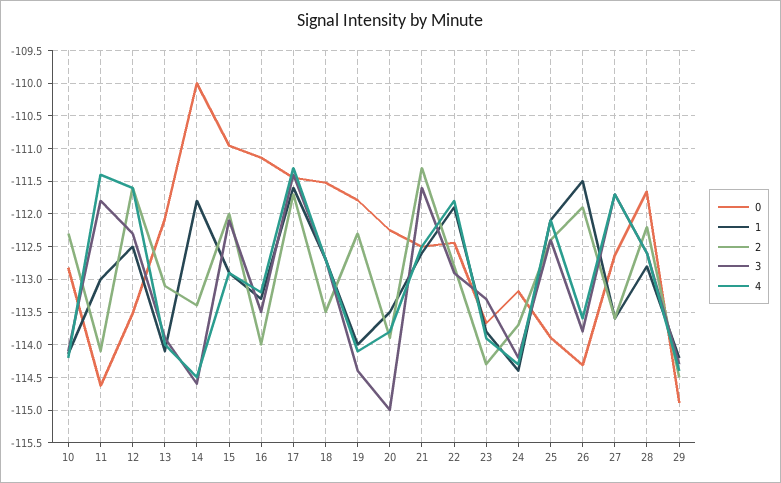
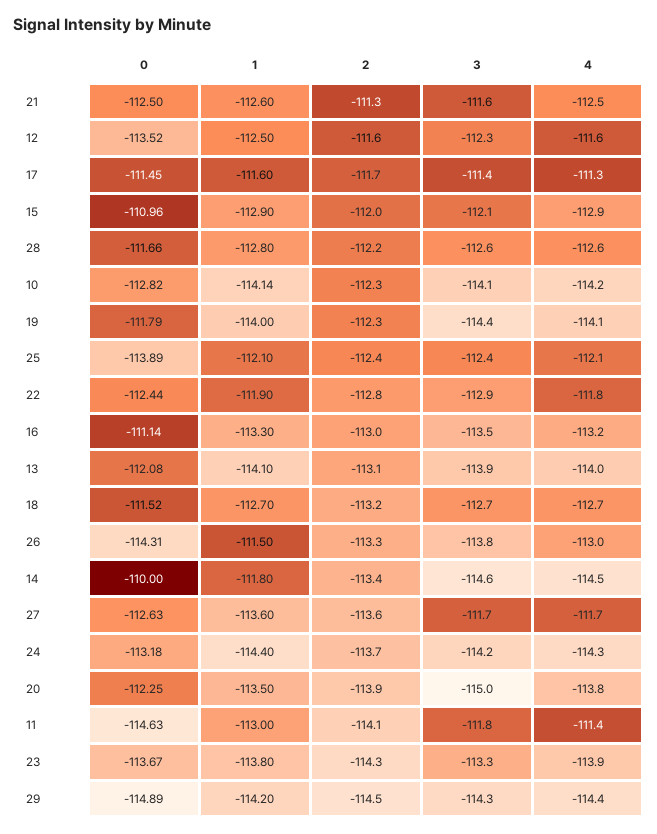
2, 16: -114 -> -113
2, 18: -113.5 -> -113.2
2, 26: -111.9 -> -113.3
4, 26: -113.6 -> -113

